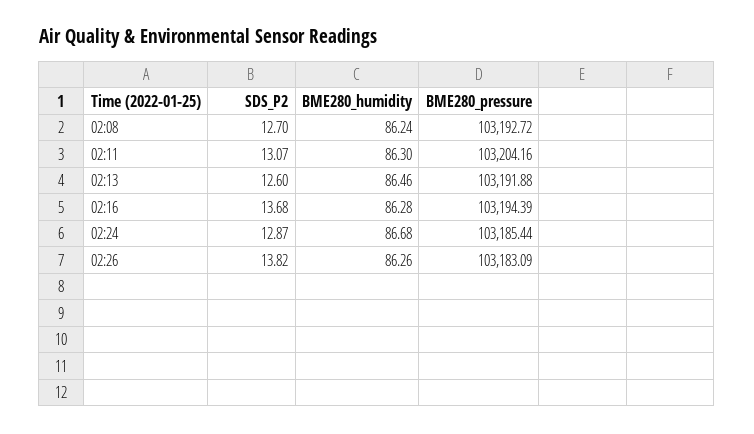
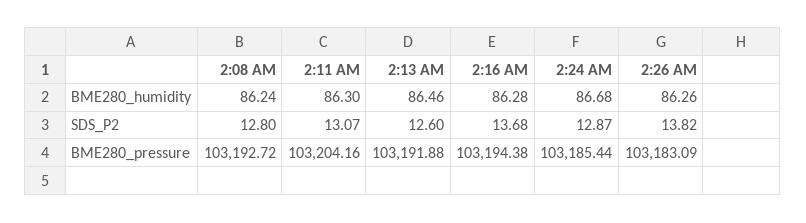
SDS_P2, 02:08: 12.7 -> 12.8
BME280_pressure, 02:16: 103194.39 -> 103194.38

